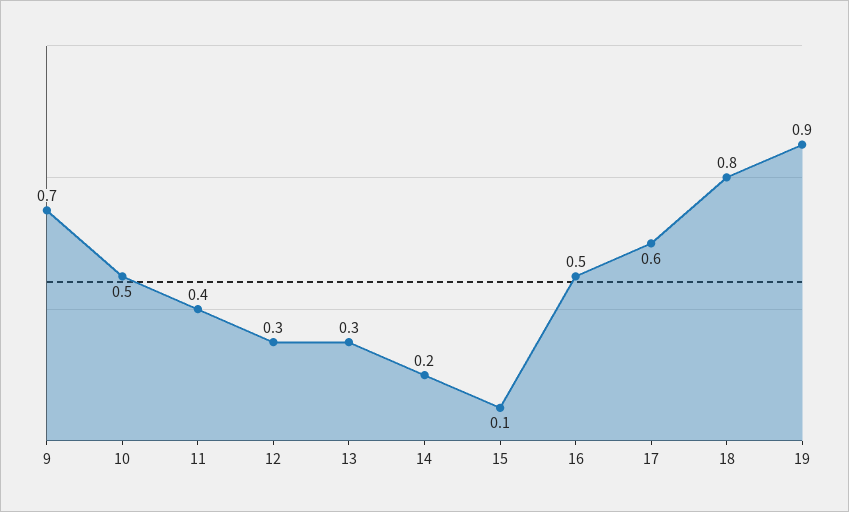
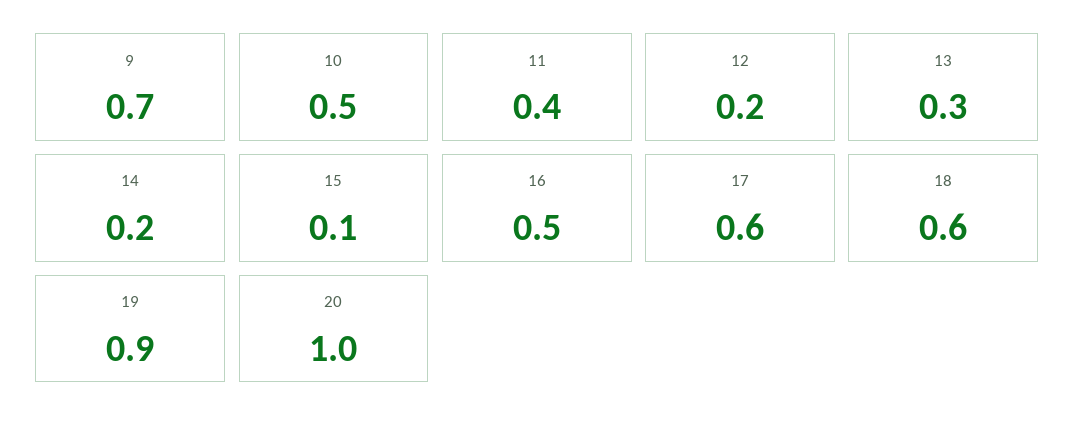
12: 0.3 -> 0.2
18: 0.8 -> 0.6
20: none -> 1

